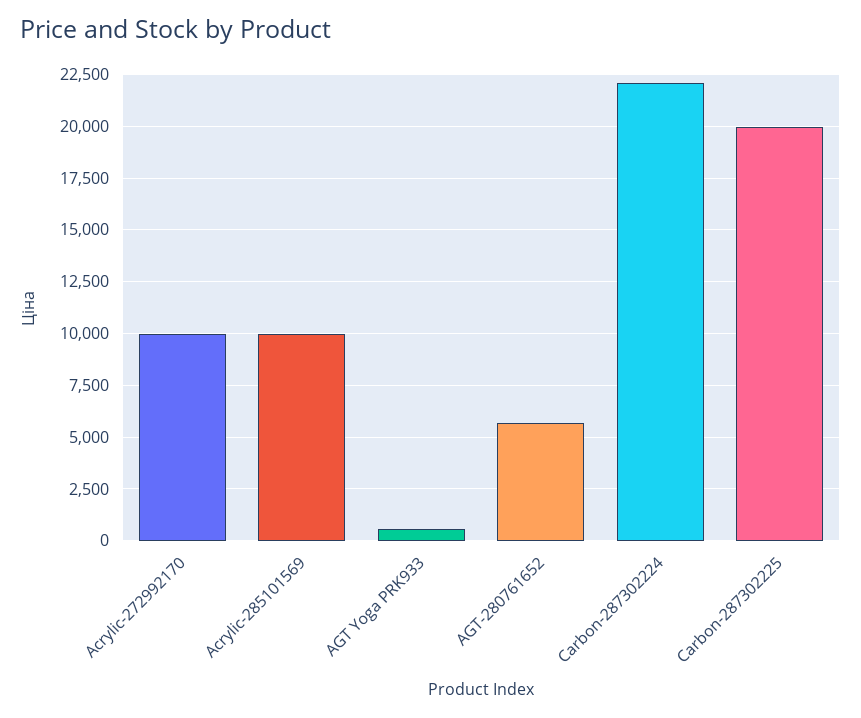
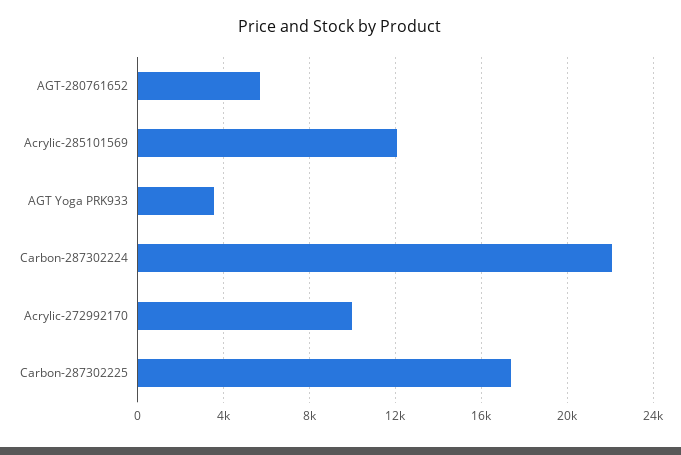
Acrylic-285101569: 10000 -> 12000
AGT Yoga PRK933: 500 -> 3500
Carbon-287302225: 20000 -> 17500

